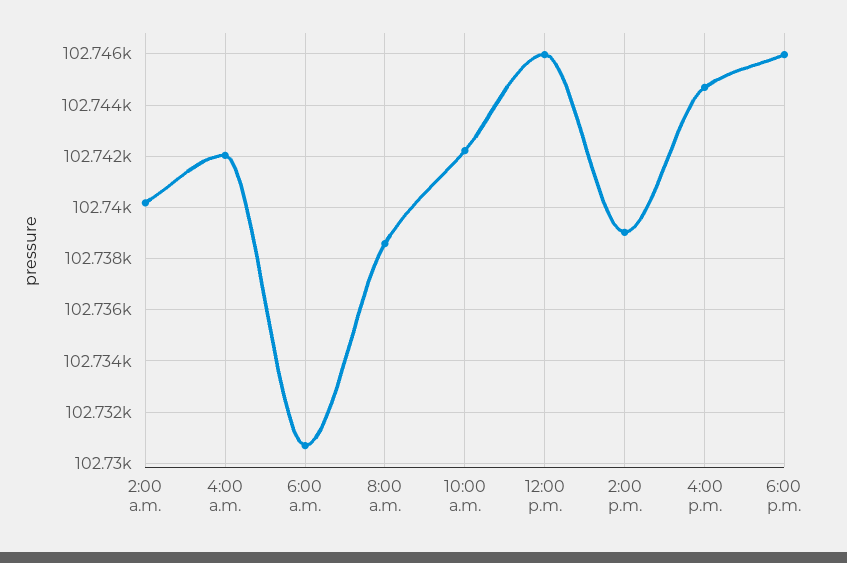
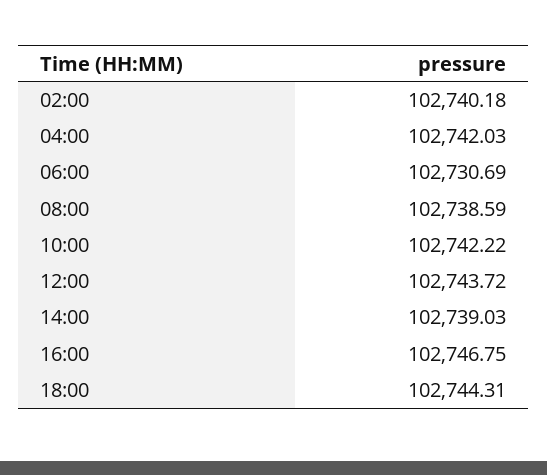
12:00 p.m.: 102746 -> 102743.72
4:00 p.m.: 102744.75 -> 102746.75
6:00 p.m.: 102746 -> 102744.31

